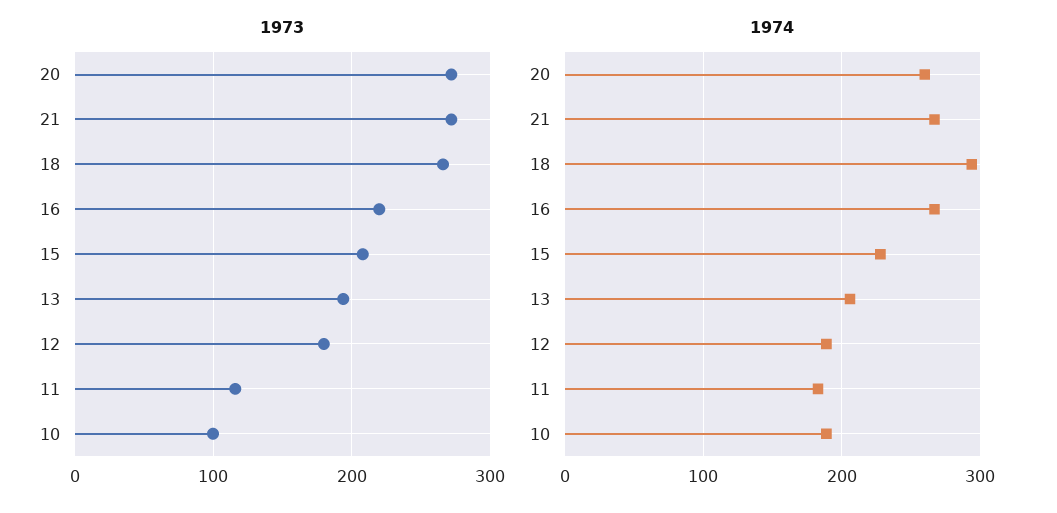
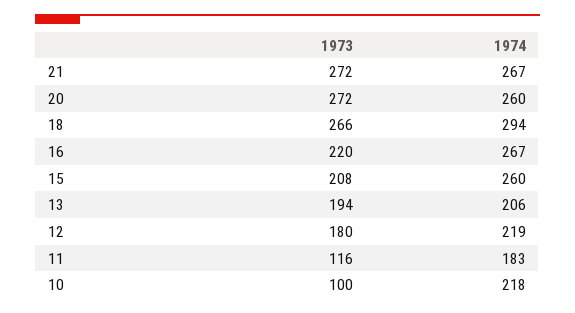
1974, 15: 230 -> 260
1974, 12: 190 -> 219
1974, 10: 190 -> 218

